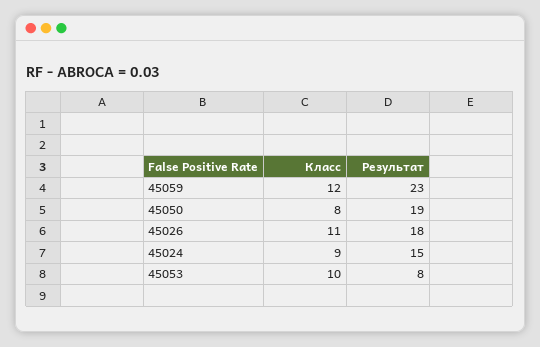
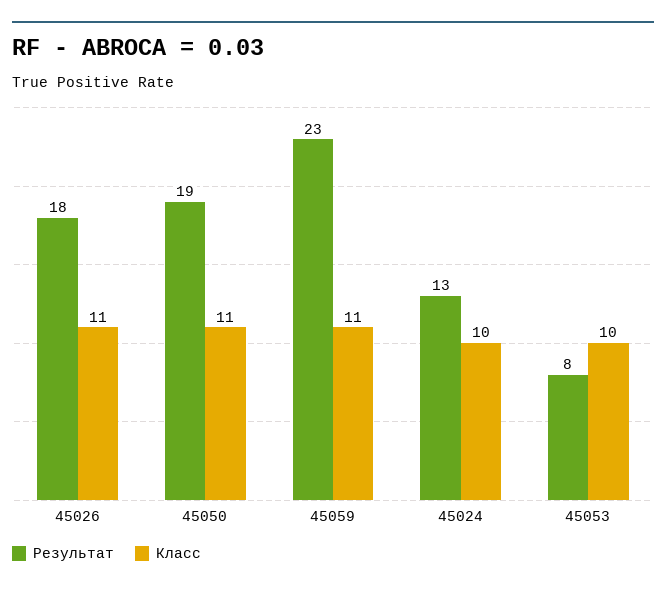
Класс, 45059: 12 -> 11
Класс, 45050: 8 -> 11
Класс, 45024: 9 -> 10
Результат, 45024: 15 -> 13

